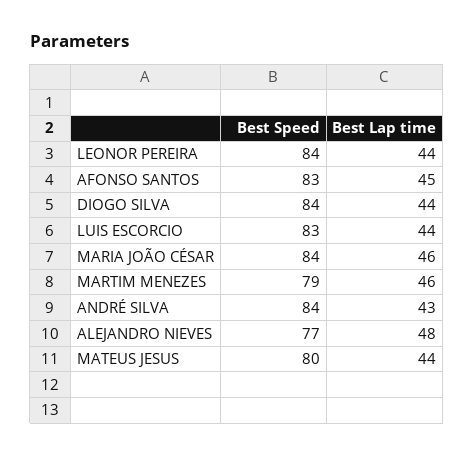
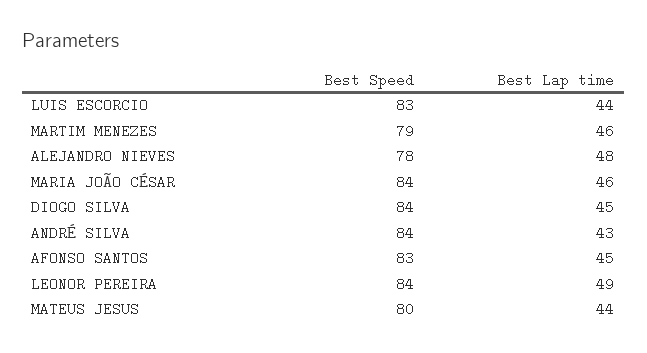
Best Lap time, LEONOR PEREIRA: 44 -> 49
Best Lap time, DIOGO SILVA: 44 -> 45
Best Speed, ALEJANDRO NIEVES: 77 -> 78

